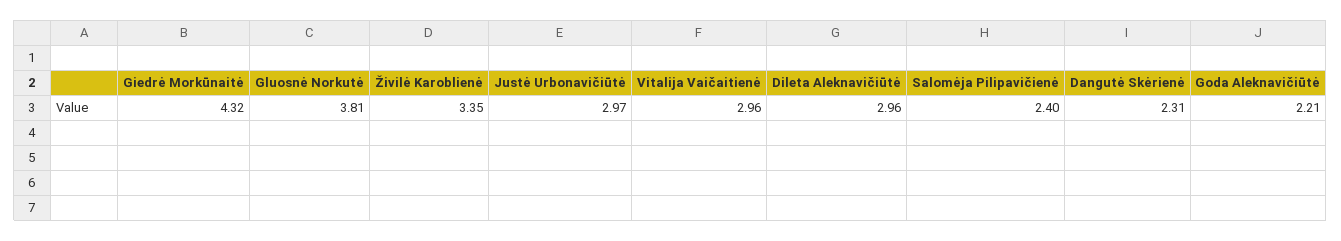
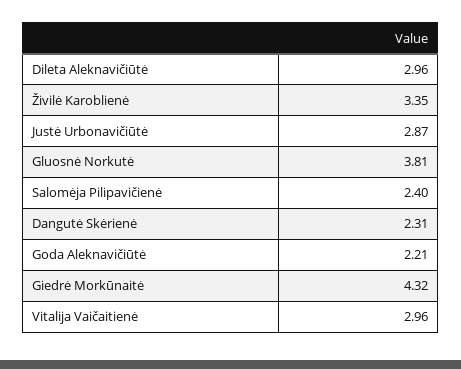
Justė Urbonavičiūtė: 2.97 -> 2.87

